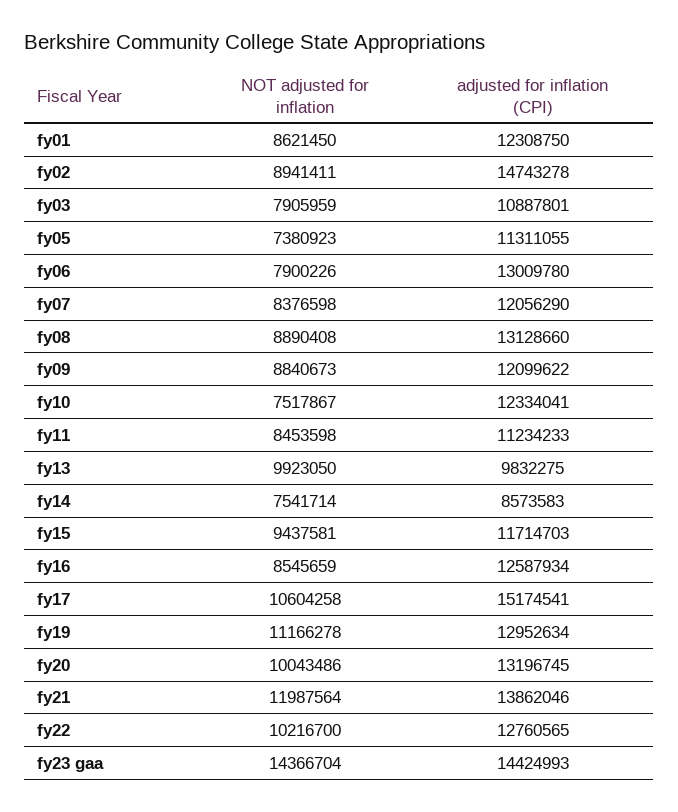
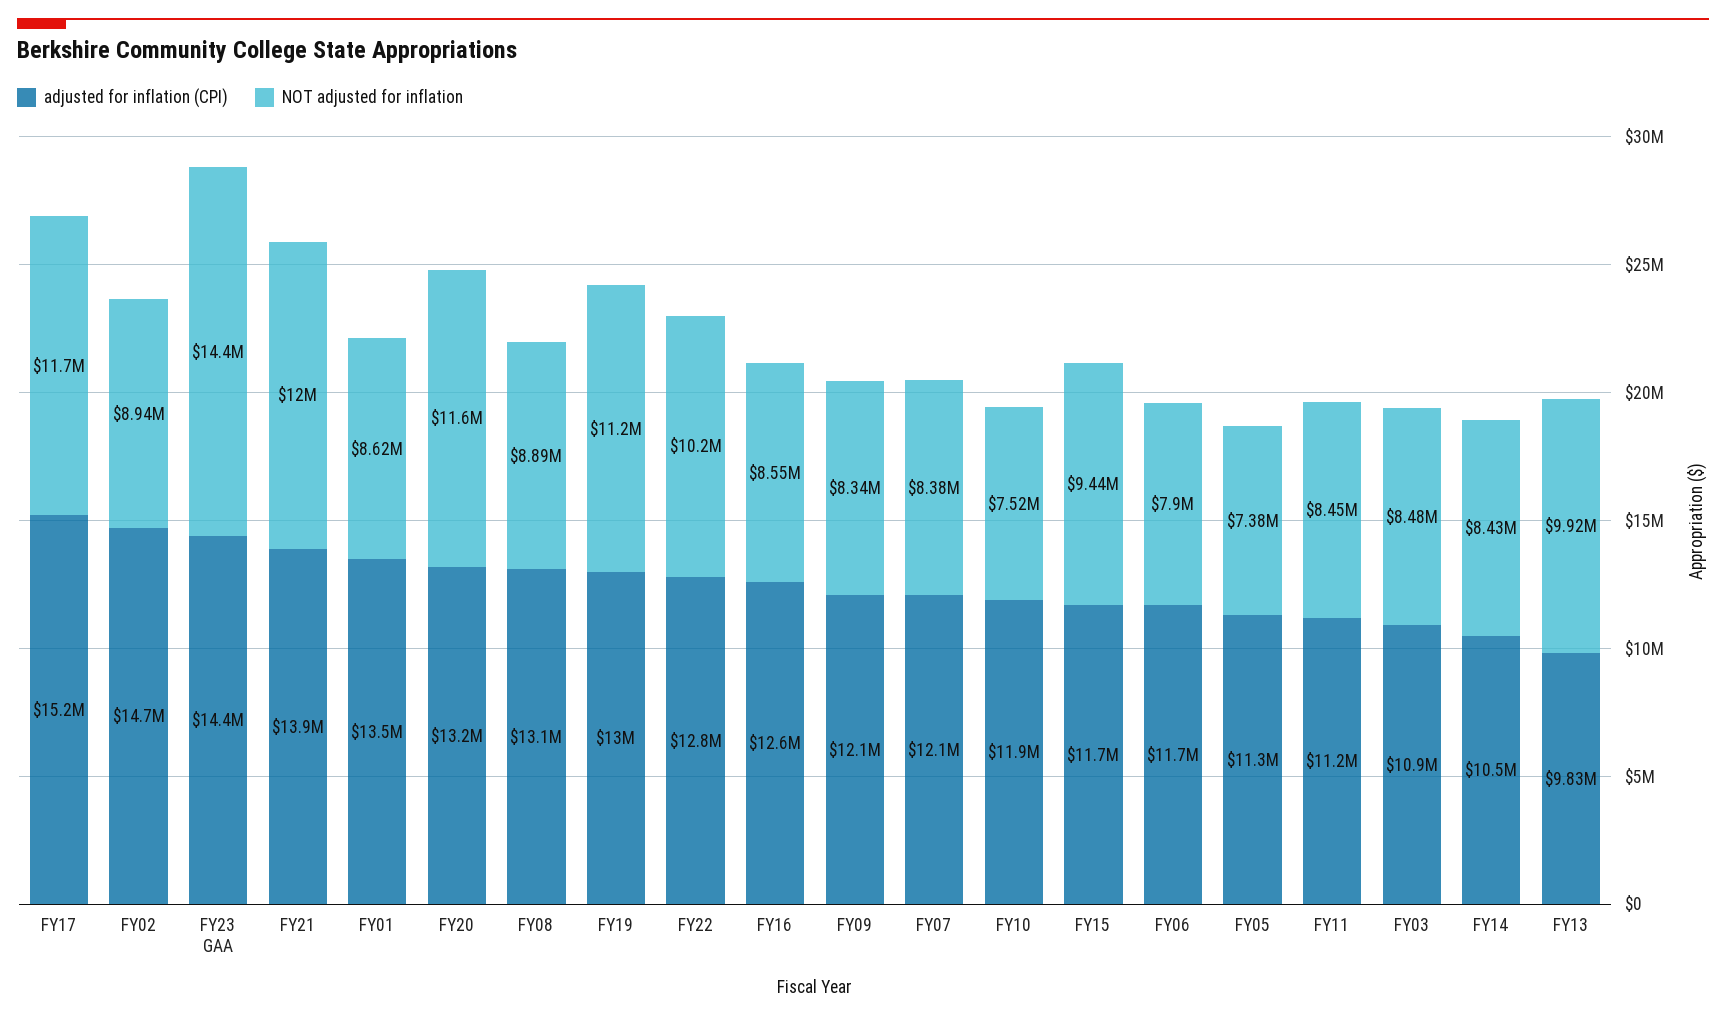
adjusted for inflation (CPI), fy01: 12308750 -> 13500000
NOT adjusted for inflation, fy03: 7905959 -> 8480000
adjusted for inflation (CPI), fy06: 13009780 -> 11700000
NOT adjusted for inflation, fy09: 8840673 -> 8340000
adjusted for inflation (CPI), fy10: 12334041 -> 11900000
NOT adjusted for inflation, fy14: 7541714 -> 8430000
adjusted for inflation (CPI), fy14: 8573583 -> 10500000
NOT adjusted for inflation, fy17: 10604258 -> 11700000
NOT adjusted for inflation, fy20: 10043486 -> 11600000

